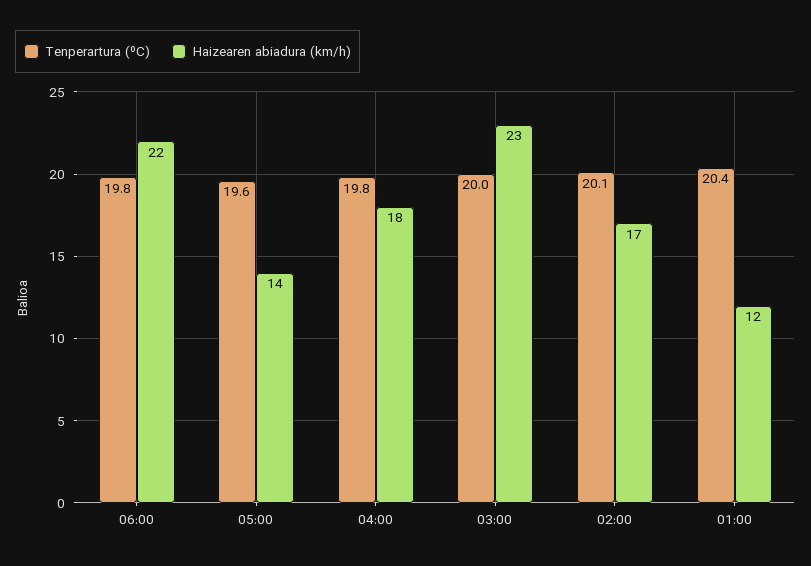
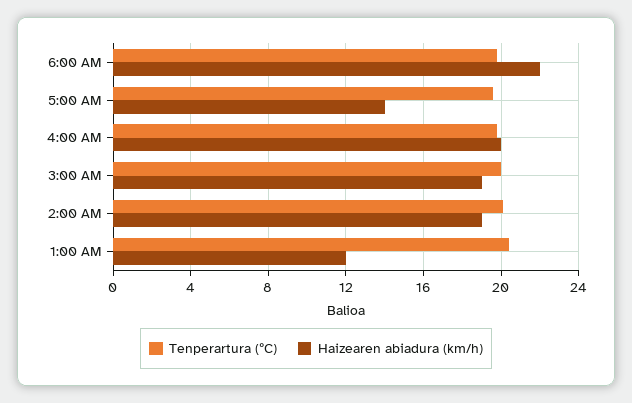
Haizearen abiadura (km/h), 04:00: 18 -> 20
Haizearen abiadura (km/h), 03:00: 23 -> 19
Haizearen abiadura (km/h), 02:00: 17 -> 19

